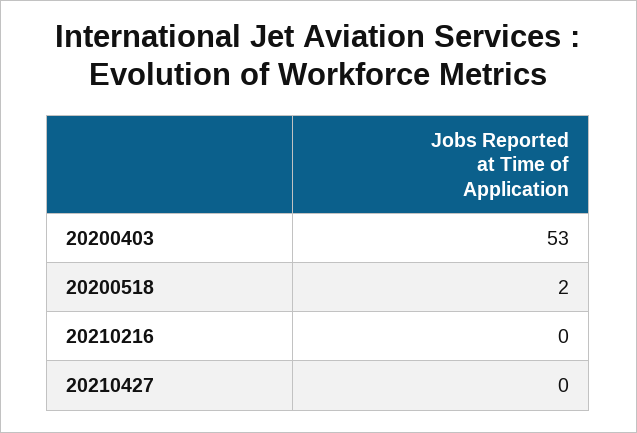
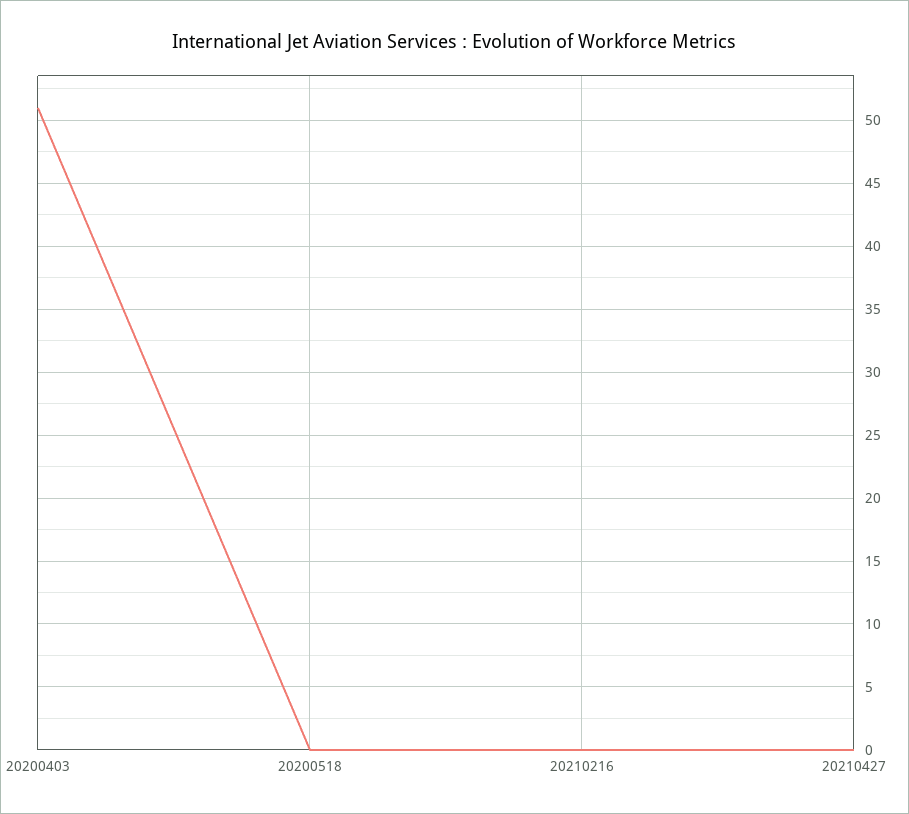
20200403: 53 -> 51
20200518: 2 -> 0

